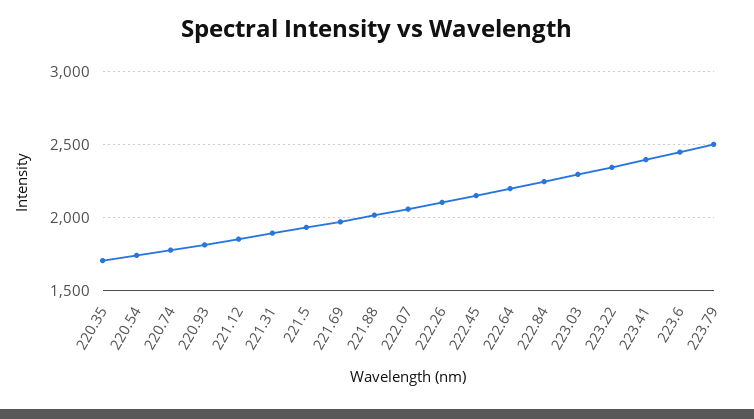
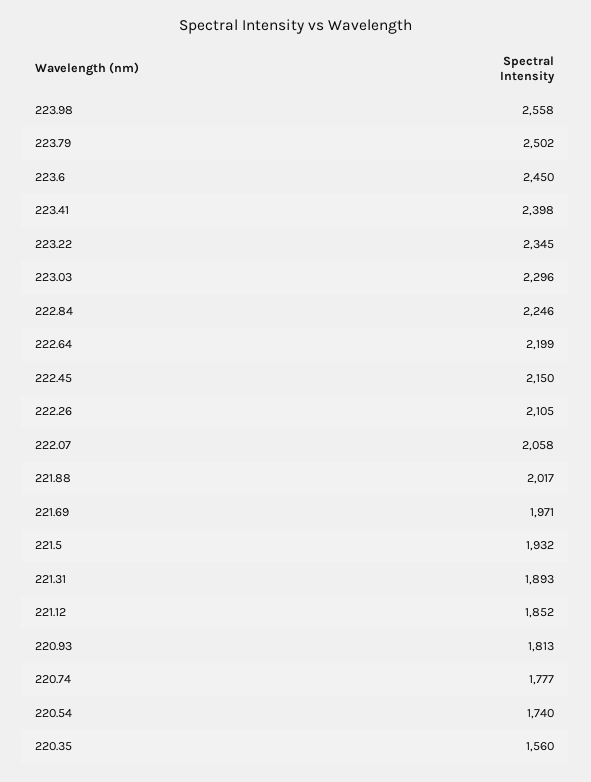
220.35: 1700 -> 1560
223.98: none -> 2558

